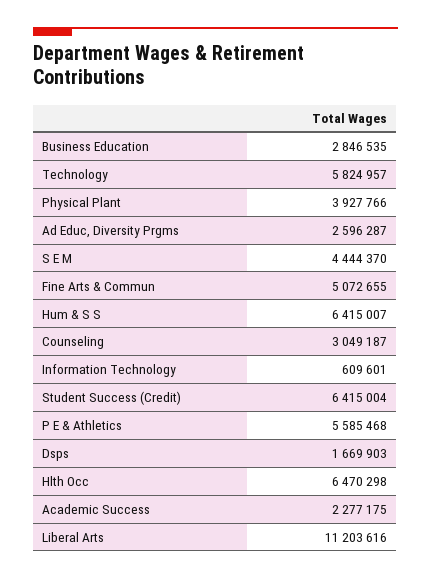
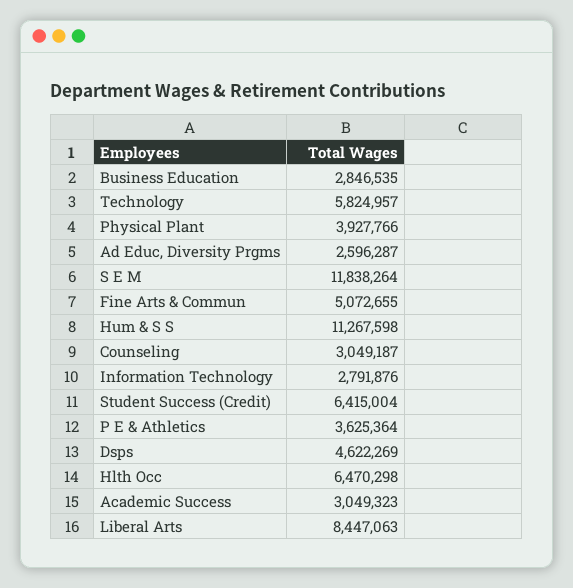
S E M: 4444370 -> 11838264
Hum & S S: 6415007 -> 11267598
Information Technology: 609601 -> 2791876
P E & Athletics: 5585468 -> 3625364
Dsps: 1669903 -> 4622269
Academic Success: 2277175 -> 3049323
Liberal Arts: 11203616 -> 8447063

